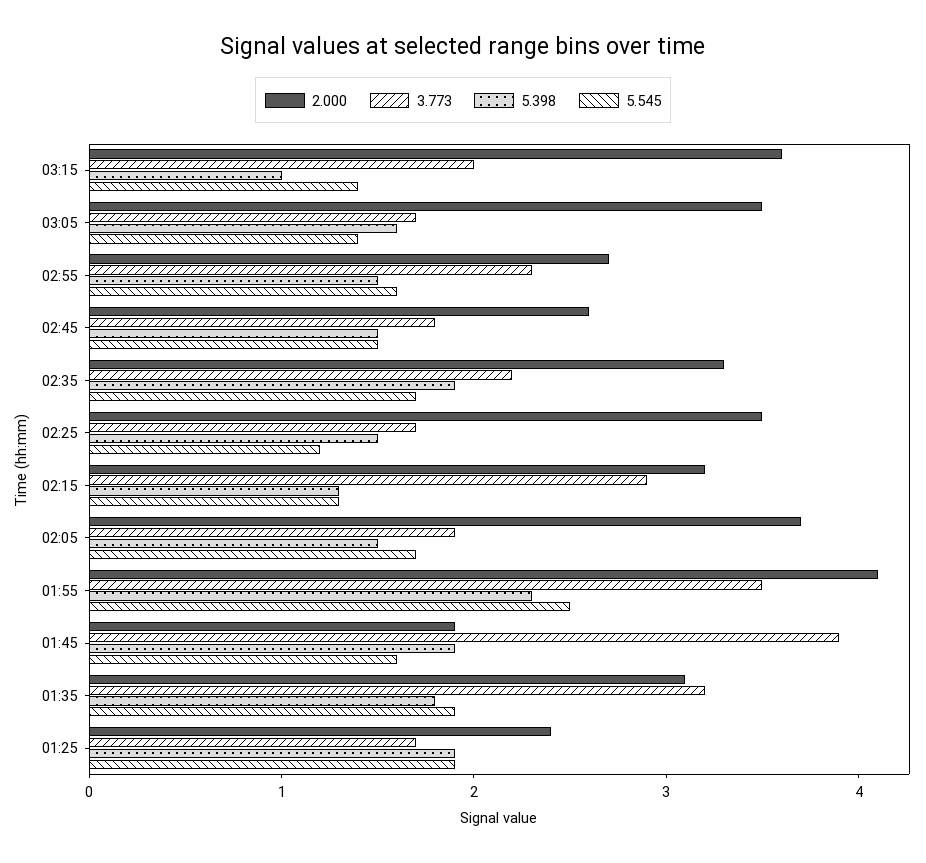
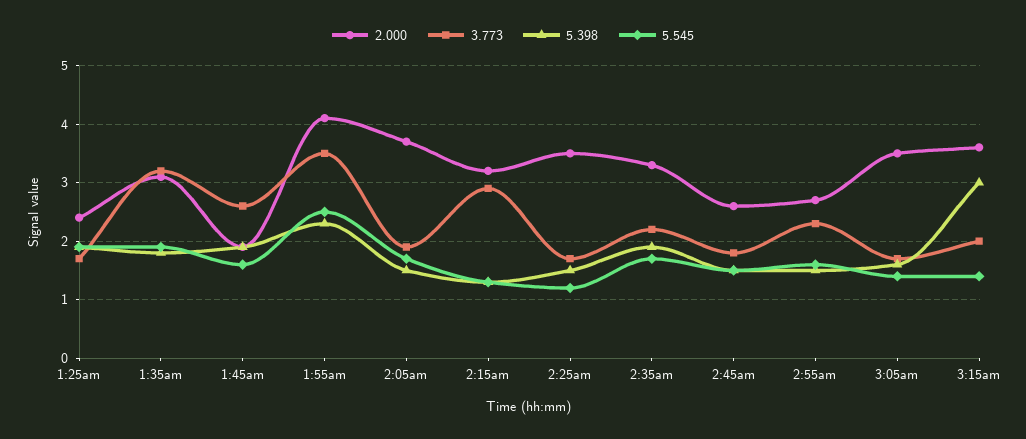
5.398, 03:15: 1 -> 3
3.773, 01:45: 3.9 -> 2.5

